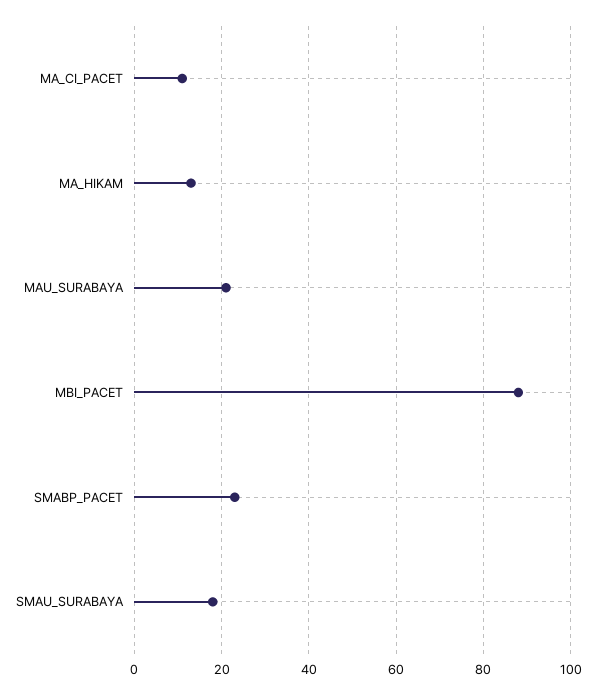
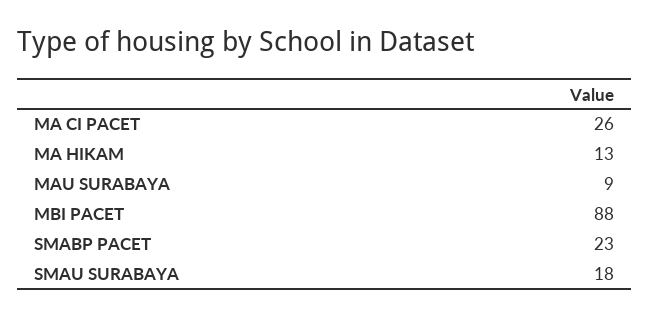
MA_CI_PACET: 10 -> 26
MAU_SURABAYA: 20 -> 9

